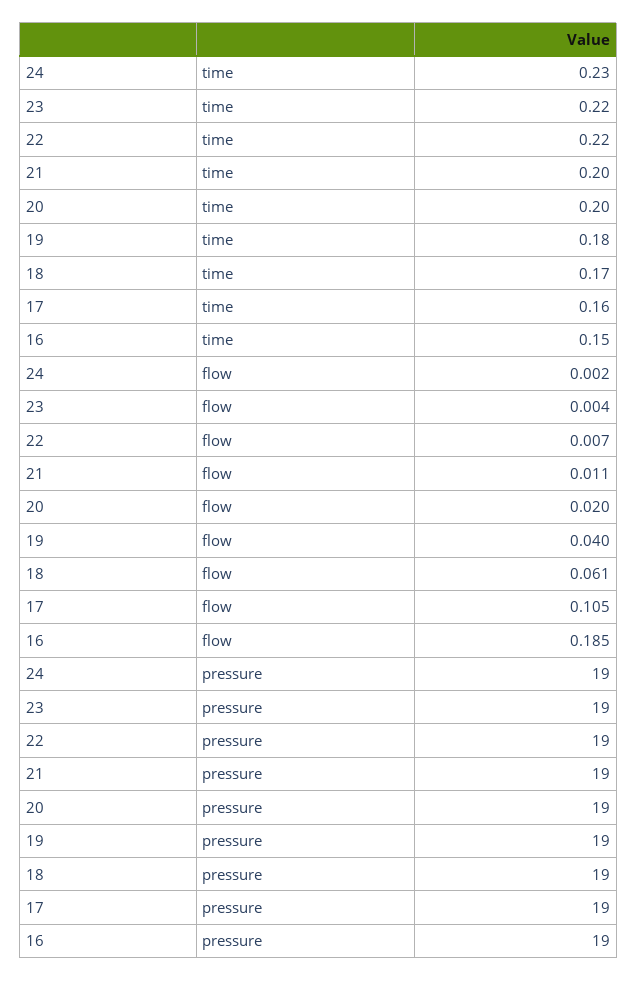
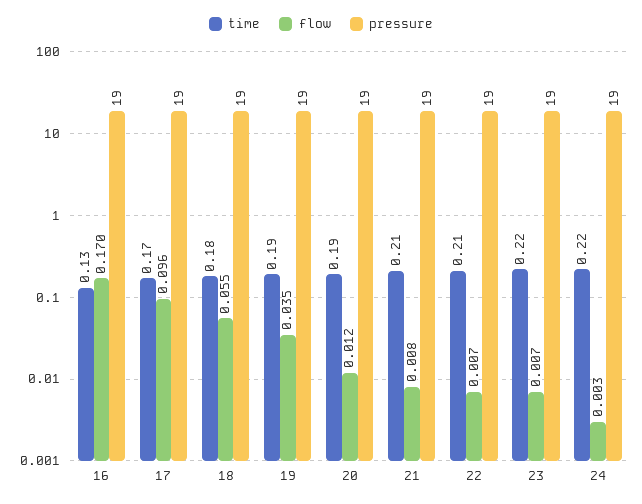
time, 24: 0.23 -> 0.22
time, 22: 0.22 -> 0.21
time, 21: 0.2 -> 0.21
time, 20: 0.2 -> 0.19
time, 19: 0.18 -> 0.19
time, 18: 0.17 -> 0.18
time, 17: 0.16 -> 0.17
time, 16: 0.15 -> 0.13
flow, 24: 0.002 -> 0.003
flow, 23: 0.004 -> 0.007
flow, 21: 0.011 -> 0.008
flow, 20: 0.02 -> 0.012
flow, 19: 0.04 -> 0.035
flow, 18: 0.061 -> 0.055
flow, 17: 0.105 -> 0.096
flow, 16: 0.185 -> 0.17

